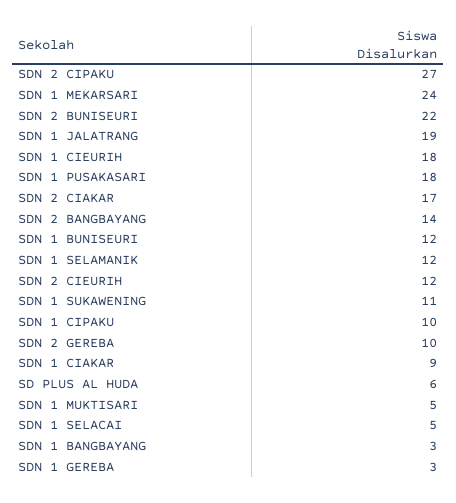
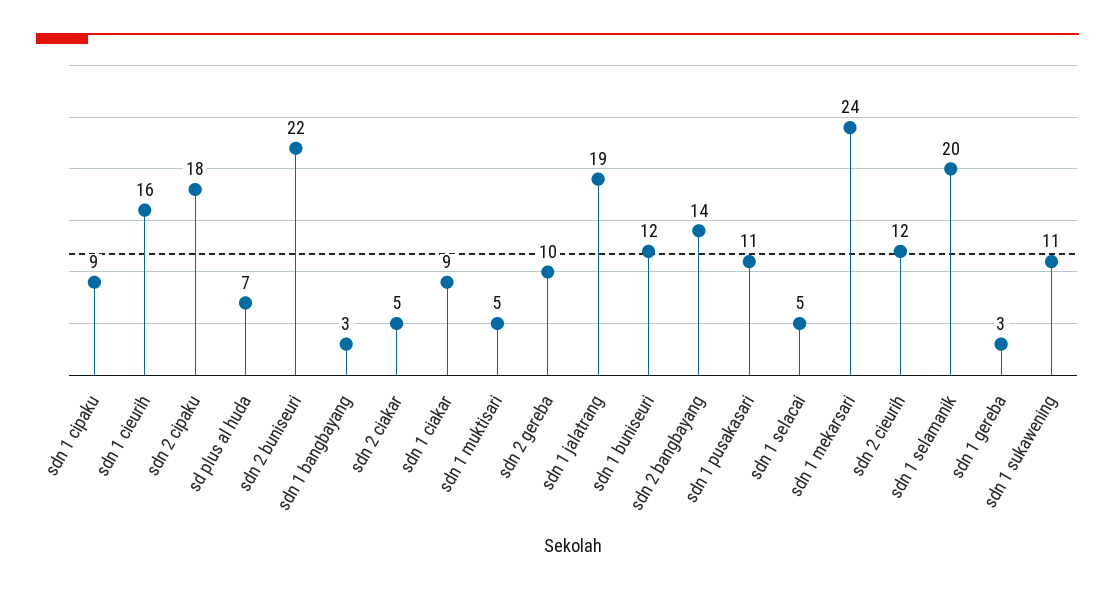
SDN 2 CIPAKU: 27 -> 18
SDN 1 CIEURIH: 18 -> 16
SDN 1 PUSAKASARI: 18 -> 11
SDN 2 CIAKAR: 17 -> 5
SDN 1 SELAMANIK: 12 -> 20
SDN 1 CIPAKU: 10 -> 9
SD PLUS AL HUDA: 6 -> 7

